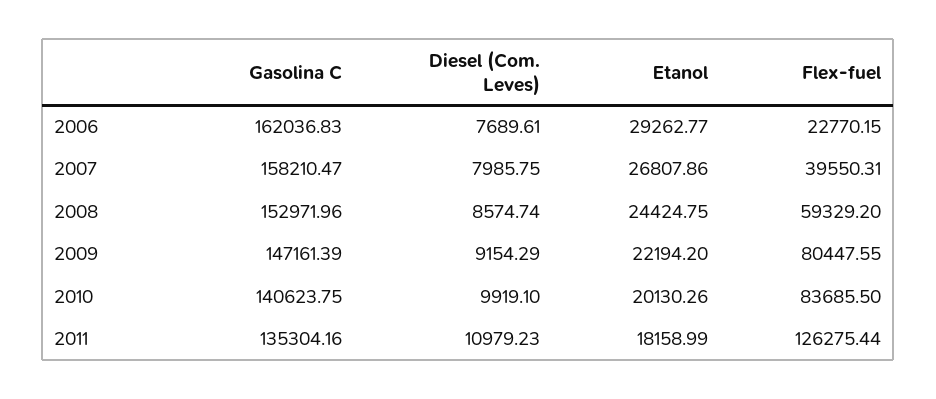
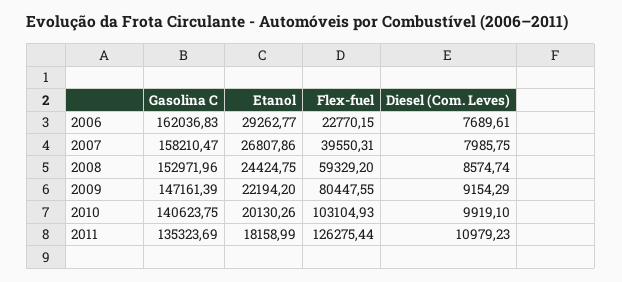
Flex-fuel, 2010: 83685.5 -> 103104.93
Gasolina C, 2011: 135304.16 -> 135323.69

